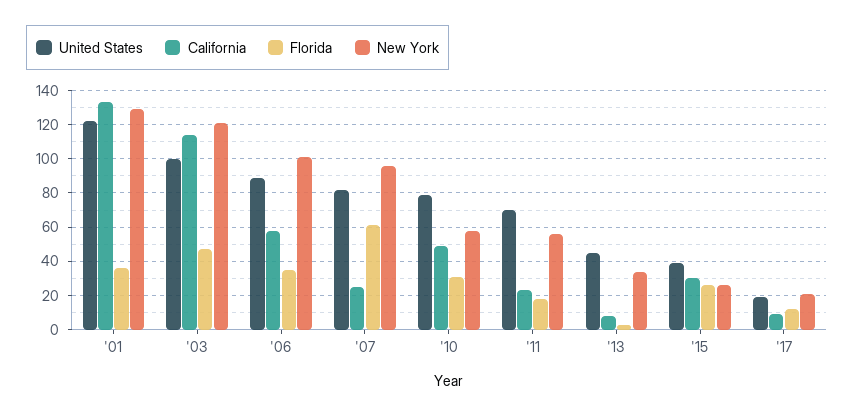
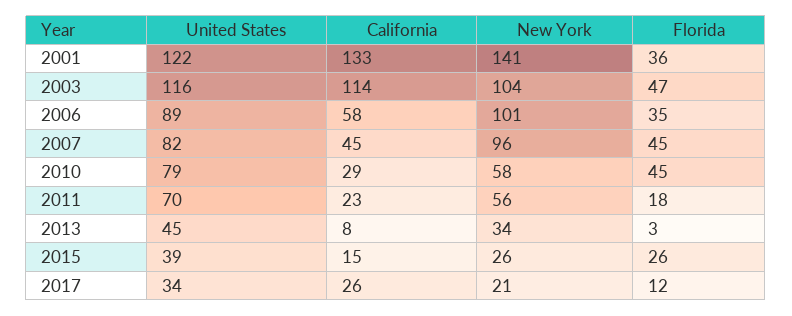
New York, '01: 130 -> 141
United States, '03: 100 -> 116
New York, '03: 120 -> 104
California, '07: 25 -> 45
Florida, '07: 60 -> 45
California, '10: 50 -> 29
Florida, '10: 30 -> 45
California, '15: 30 -> 15
United States, '17: 20 -> 34
California, '17: 10 -> 26

